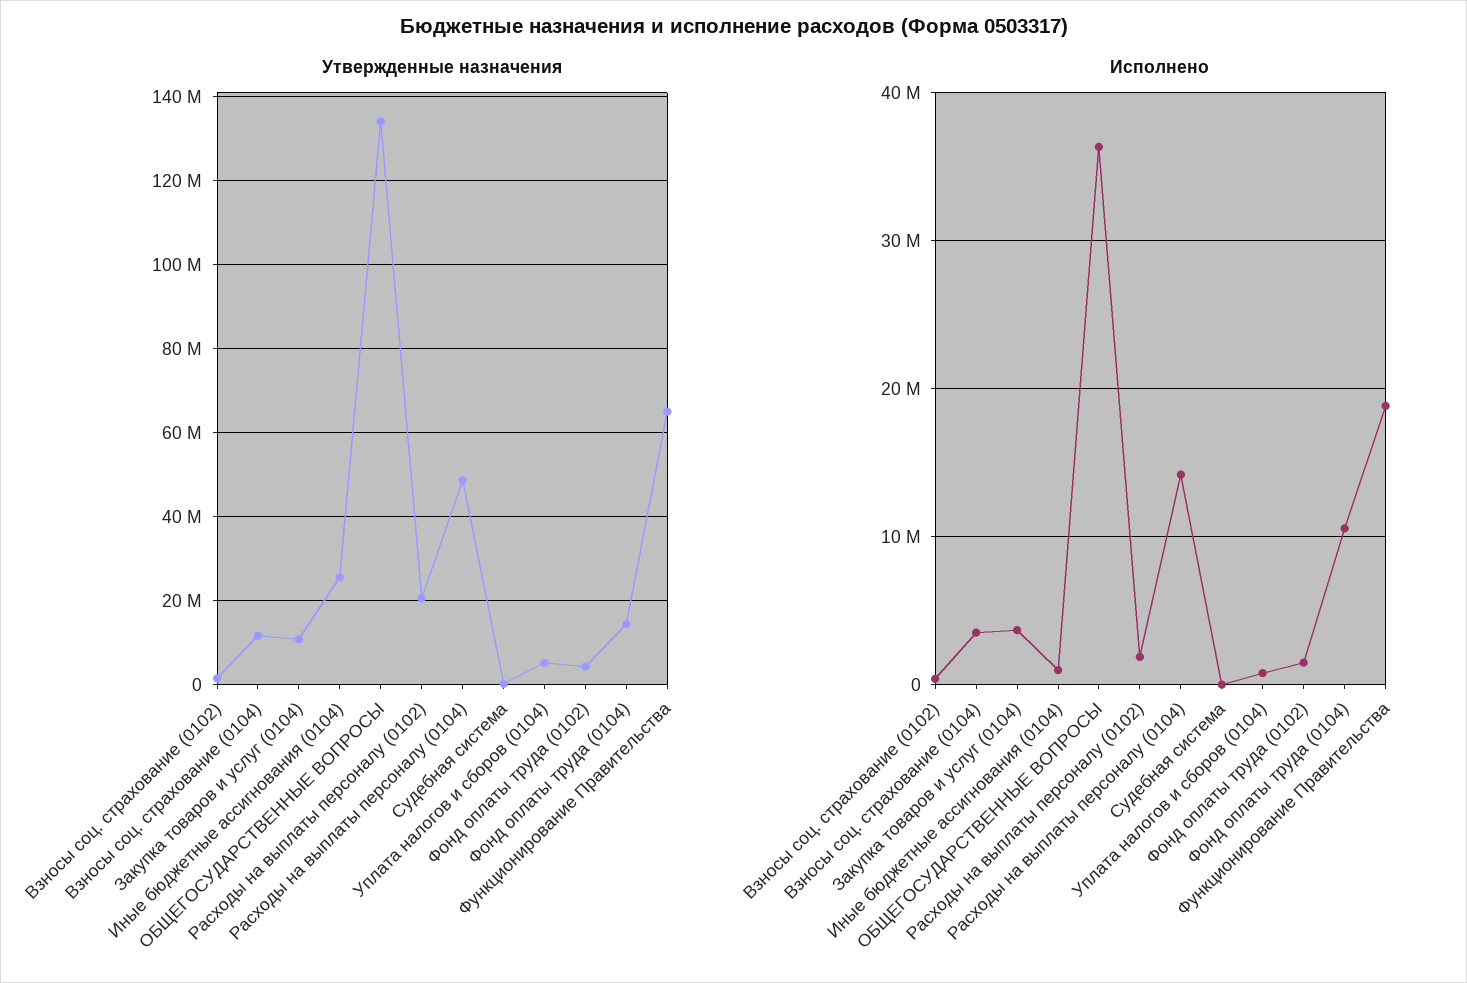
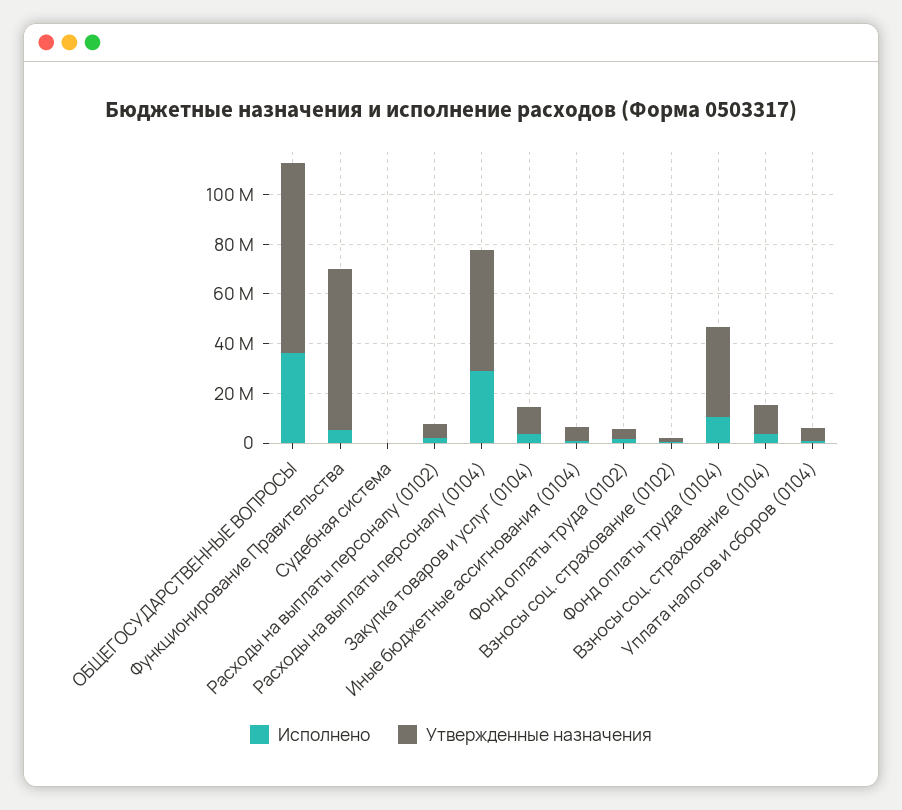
Утвержденные назначения, Иные бюджетные ассигнования (0104): 26000000 -> 5000000
Утвержденные назначения, ОБЩЕГОСУДАРСТВЕННЫЕ ВОПРОСЫ: 134000000 -> 75000000
Утвержденные назначения, Расходы на выплаты персоналу (0102): 20000000 -> 5000000
Утвержденные назначения, Фонд оплаты труда (0104): 14000000 -> 35000000
Исполнено, Расходы на выплаты персоналу (0104): 14000000 -> 30000000
Исполнено, Функционирование Правительства: 19000000 -> 5000000

